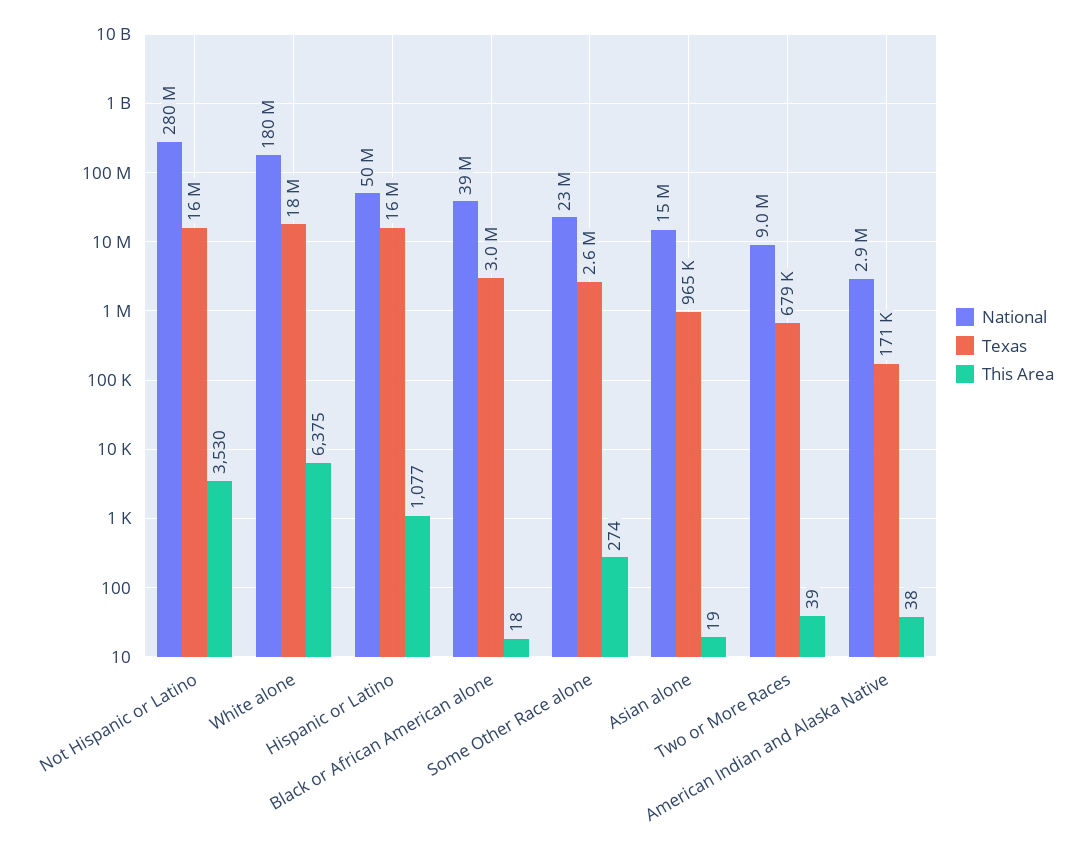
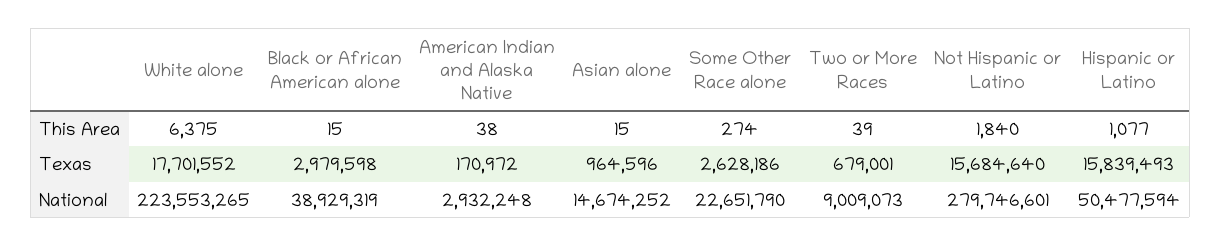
This Area, Not Hispanic or Latino: 3530 -> 1840
National, White alone: 180000000 -> 223553265
This Area, Black or African American alone: 18 -> 15
This Area, Asian alone: 19 -> 15

